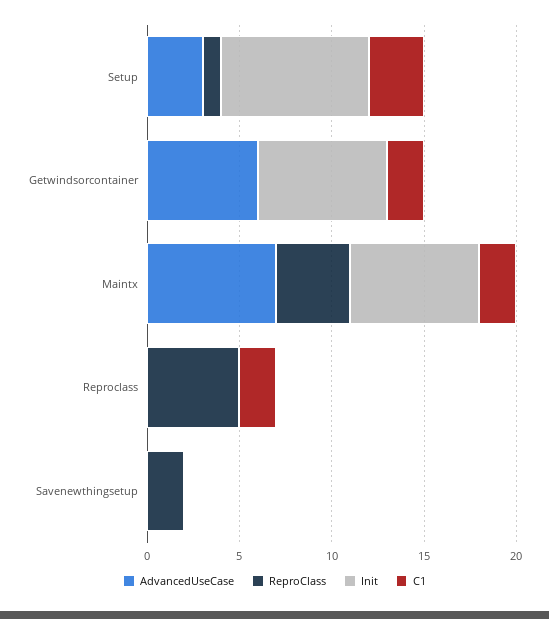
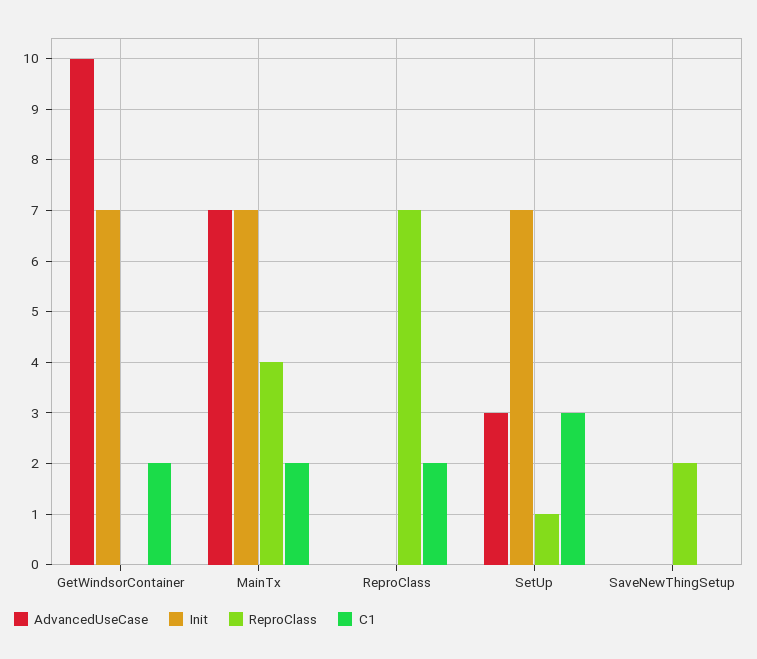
Init, Setup: 8 -> 7
AdvancedUseCase, Getwindsorcontainer: 6 -> 10
ReproClass, Reproclass: 5 -> 7

